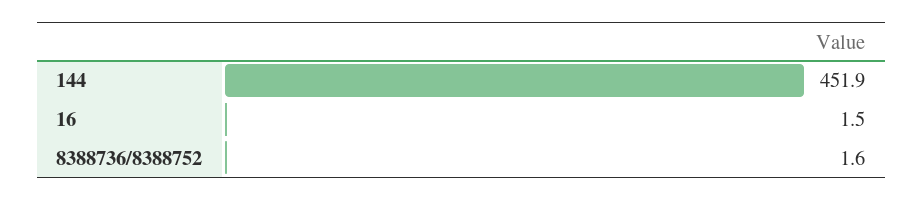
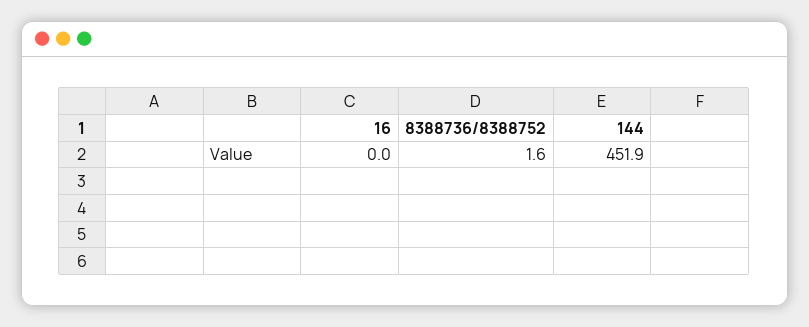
16: 1.5 -> 0

